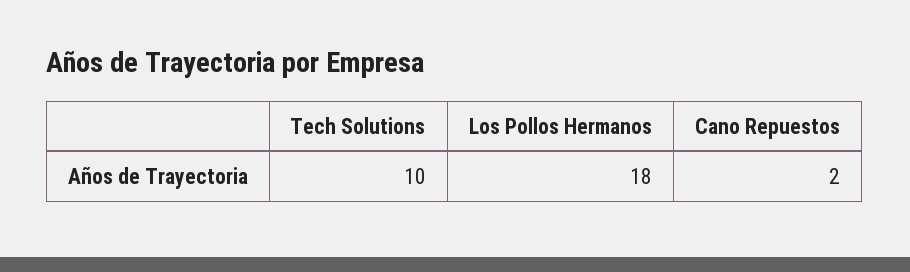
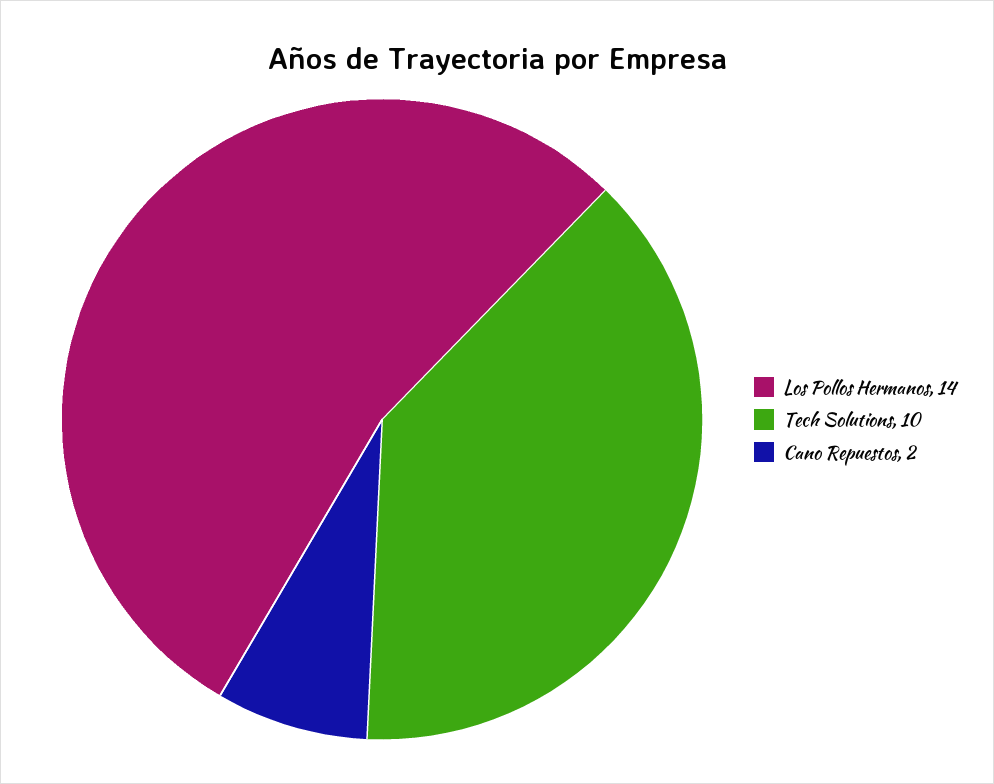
Los Pollos Hermanos: 18 -> 14

